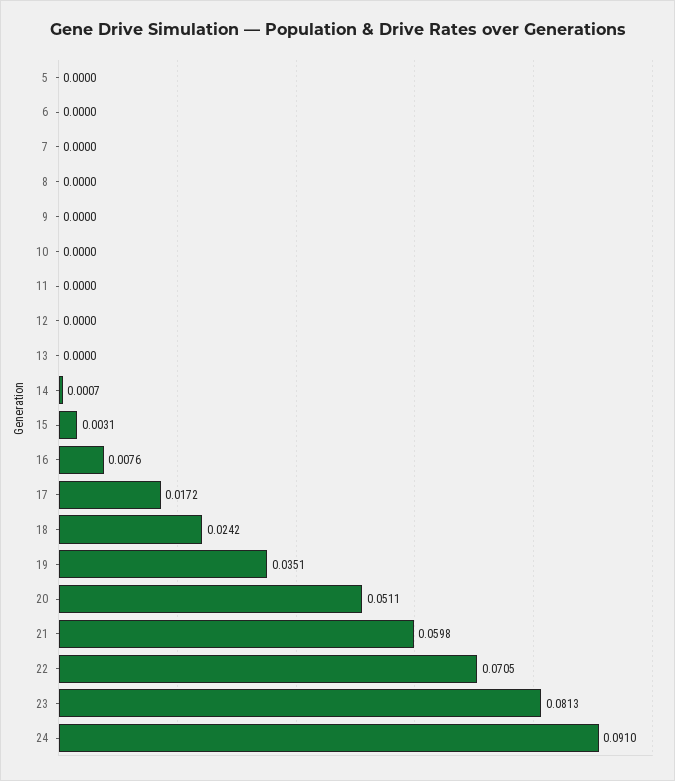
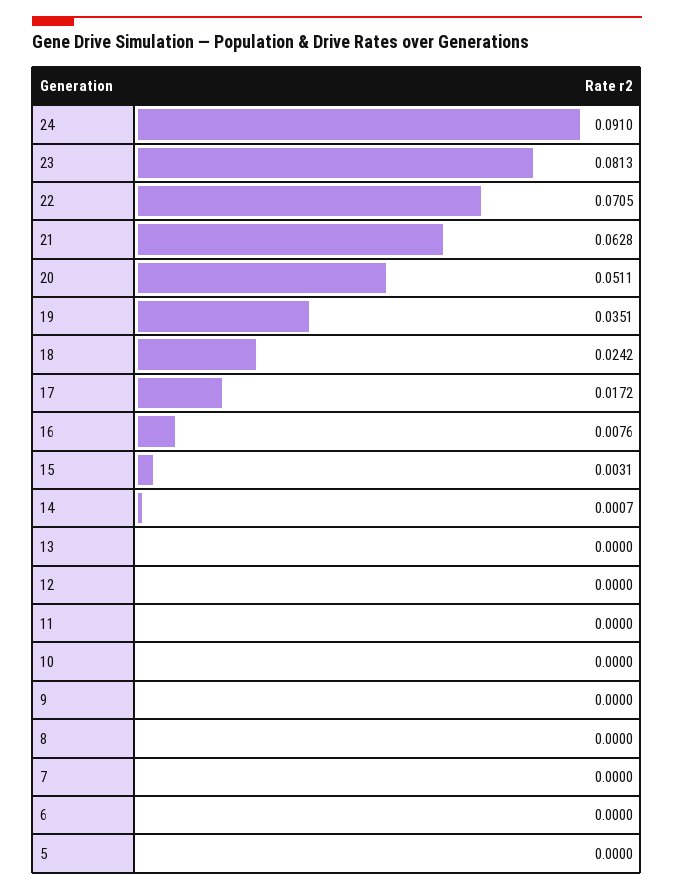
21: 0.0598 -> 0.0628

